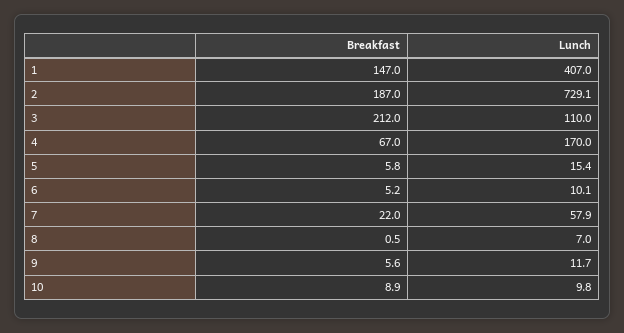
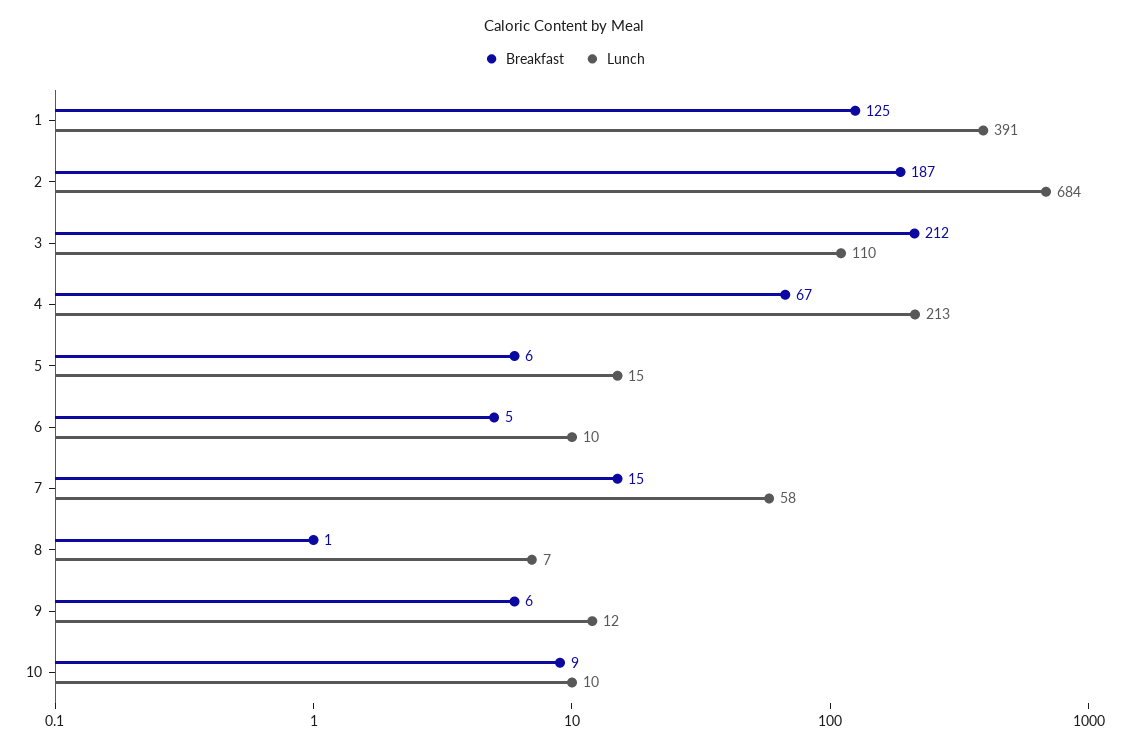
Breakfast, 1: 147 -> 125
Lunch, 1: 407 -> 391
Lunch, 2: 729.1 -> 684
Lunch, 4: 170 -> 213
Breakfast, 7: 22 -> 15

